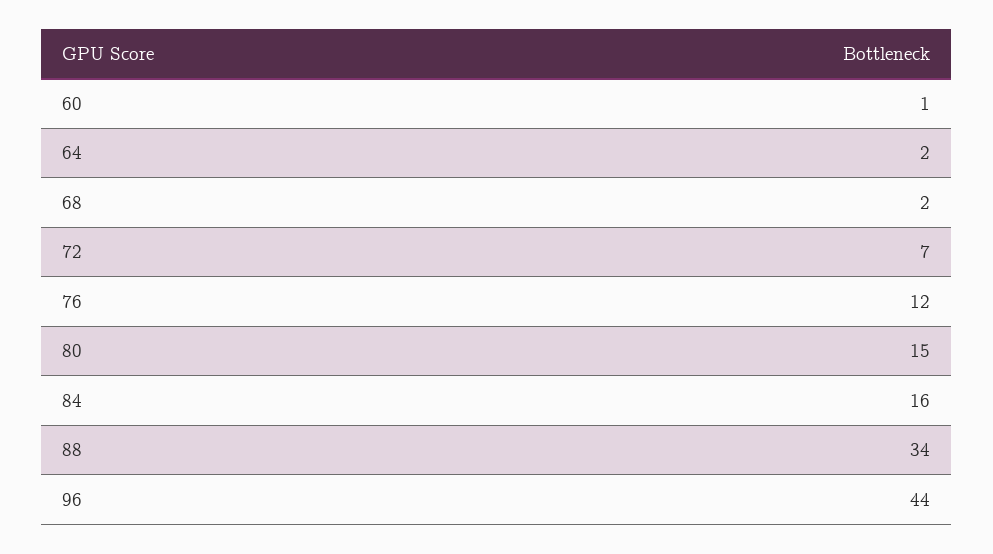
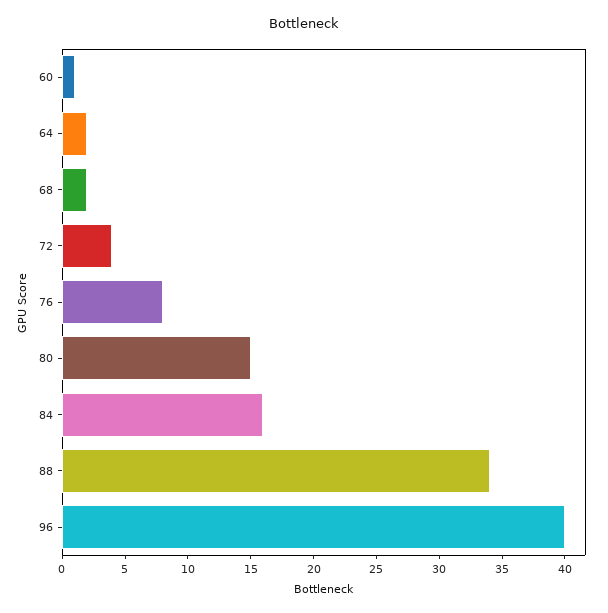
72: 7 -> 4
76: 12 -> 8
96: 44 -> 40

